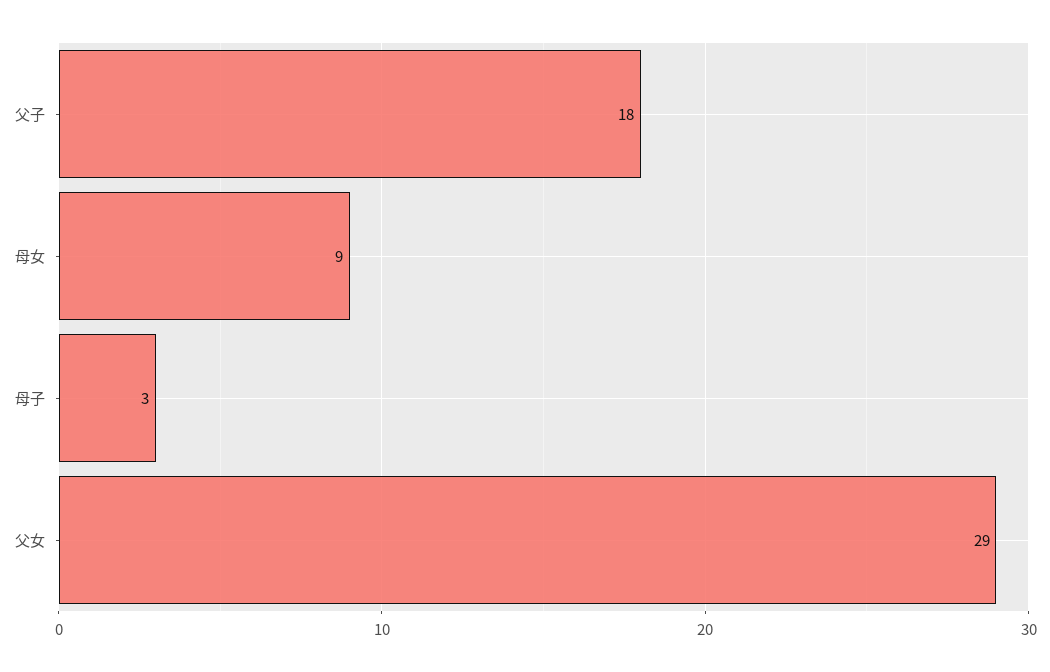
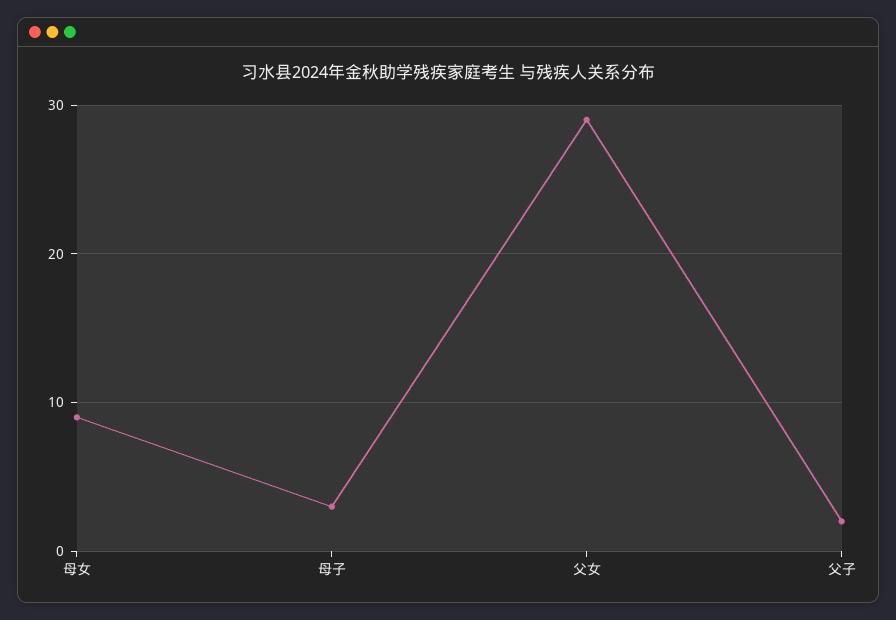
父子: 18 -> 2

